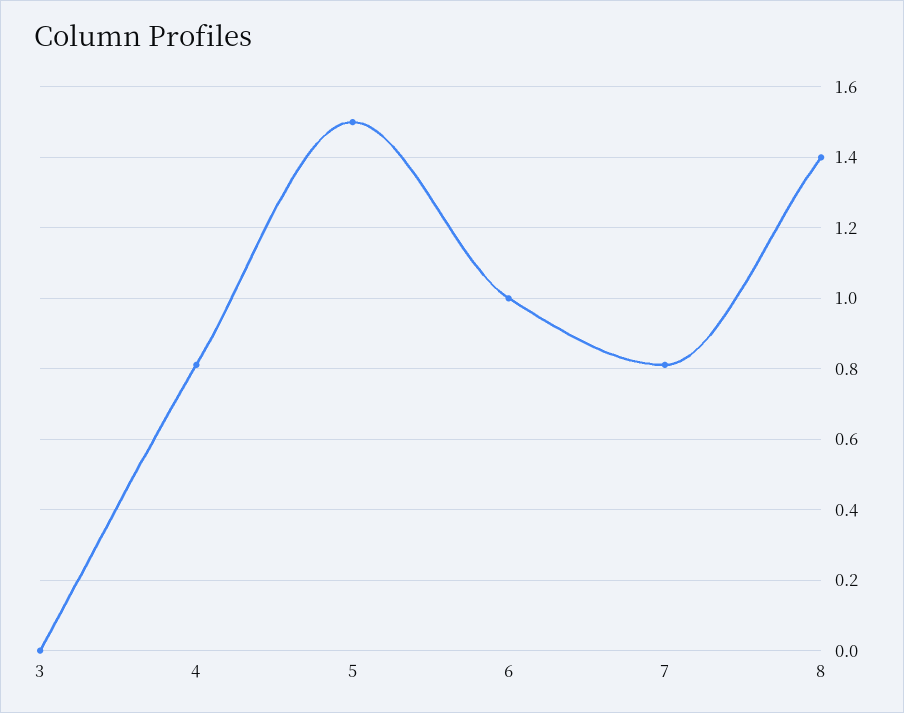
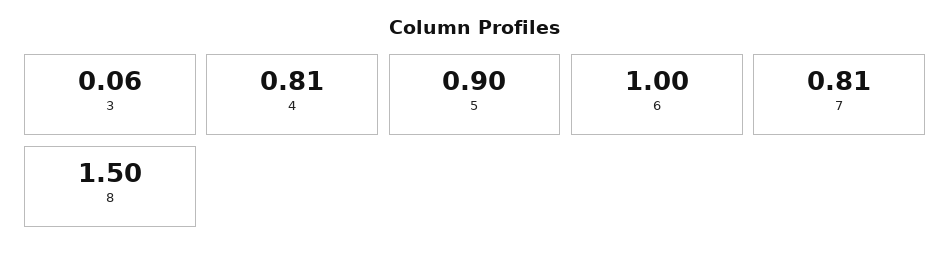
3: 0 -> 0.06
5: 1.5 -> 0.9
8: 1.4 -> 1.5

